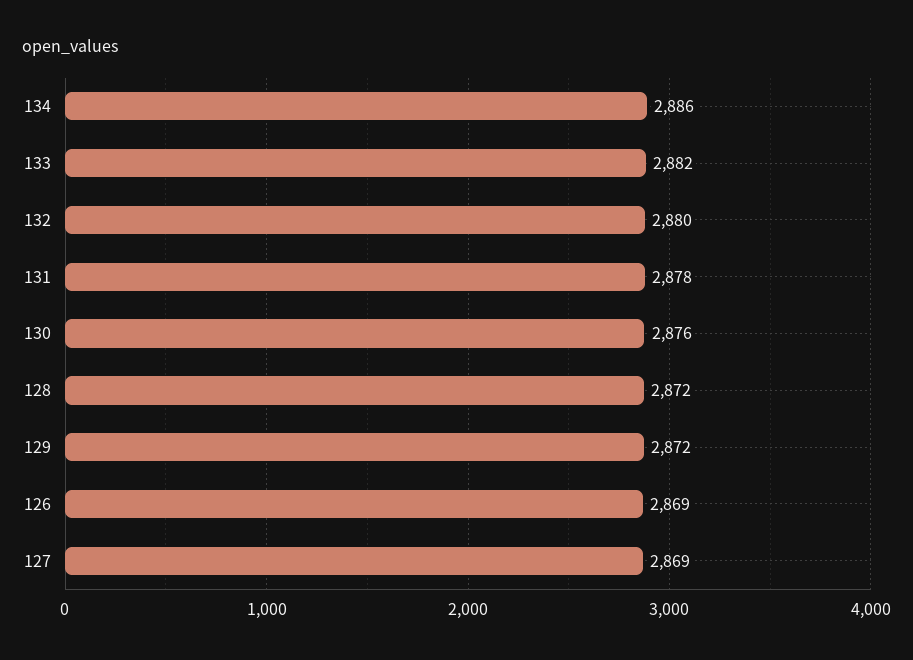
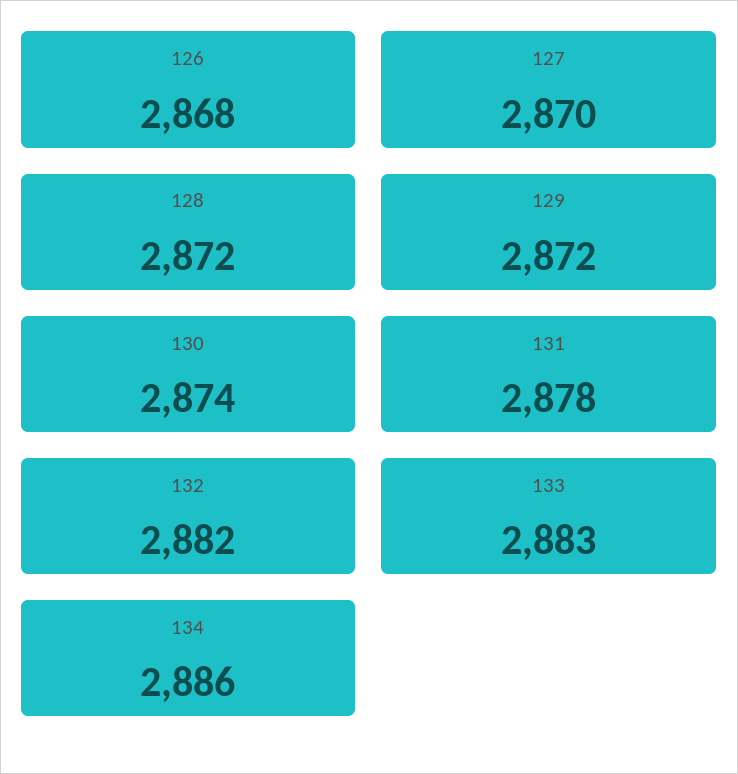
133: 2882 -> 2883
132: 2880 -> 2882
130: 2876 -> 2874
126: 2869 -> 2868
127: 2869 -> 2870

